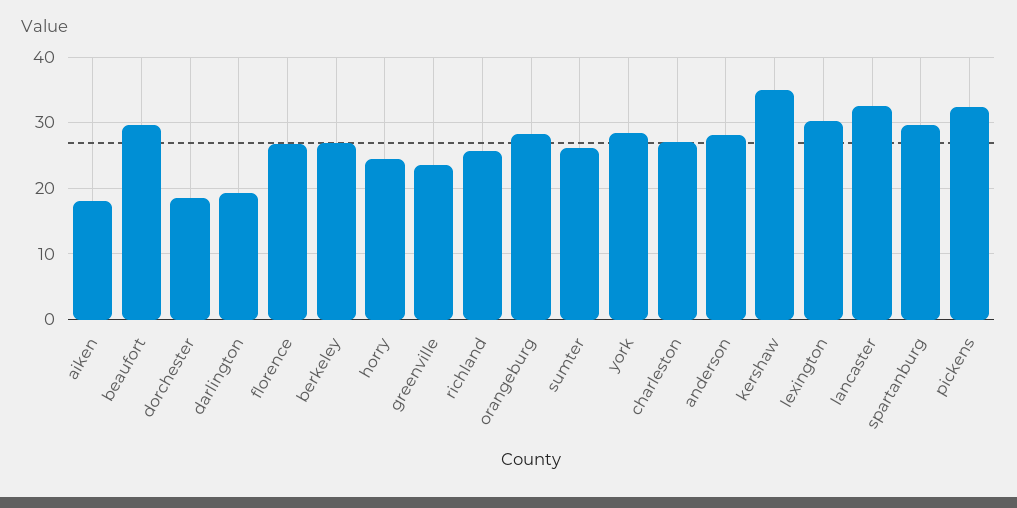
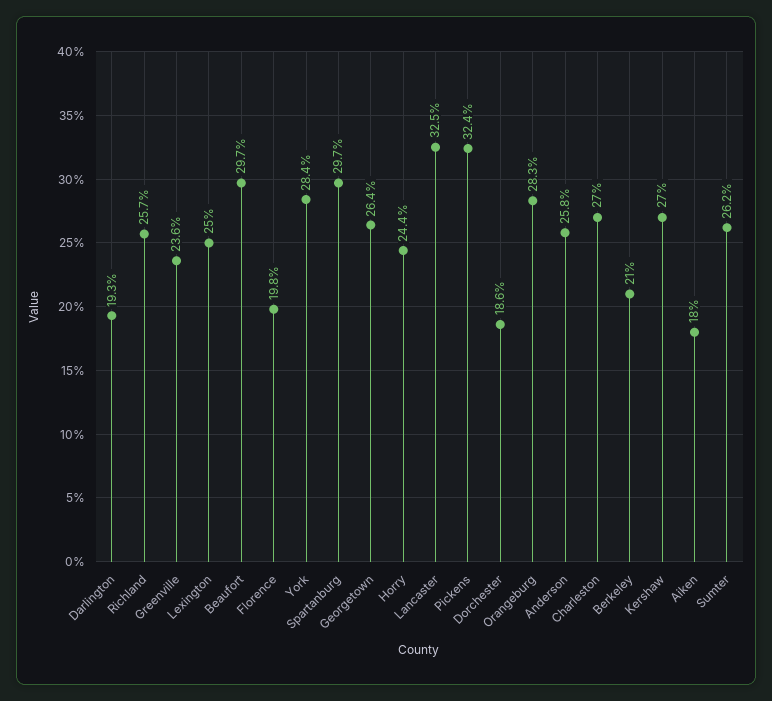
florence: 27 -> 19.8
berkeley: 27 -> 21
anderson: 28 -> 25.8
kershaw: 35 -> 27
lexington: 30 -> 25
Georgetown: none -> 26.4

